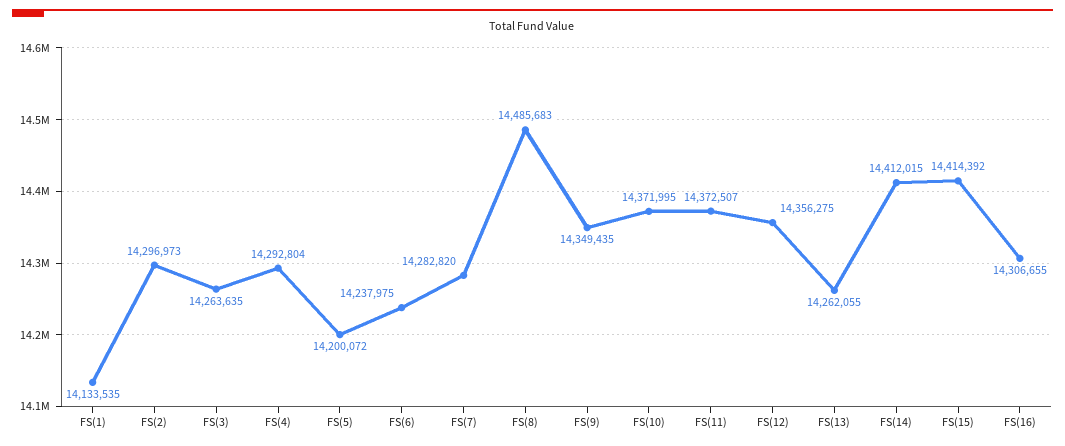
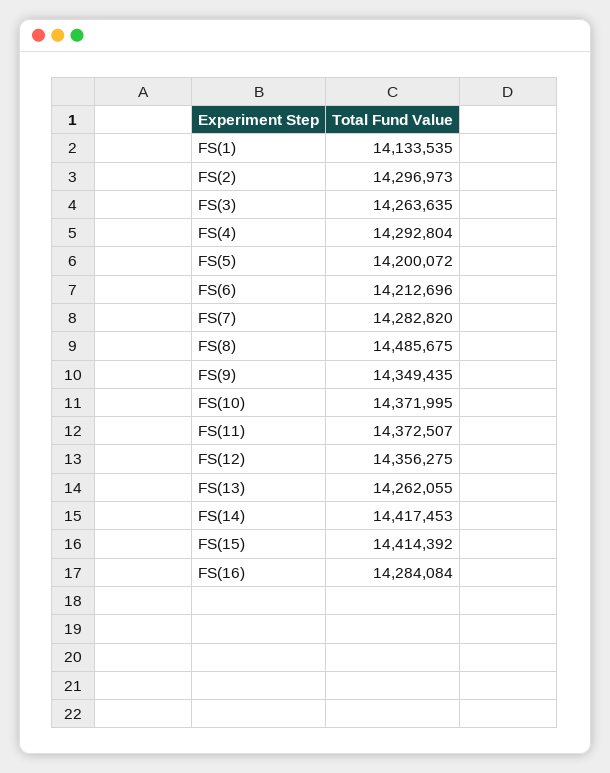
FS(6): 14237975 -> 14212696
FS(8): 14485683 -> 14485675
FS(14): 14412015 -> 14417453
FS(16): 14306655 -> 14284084

